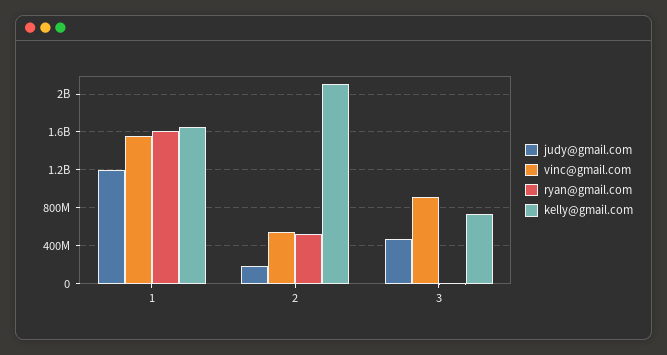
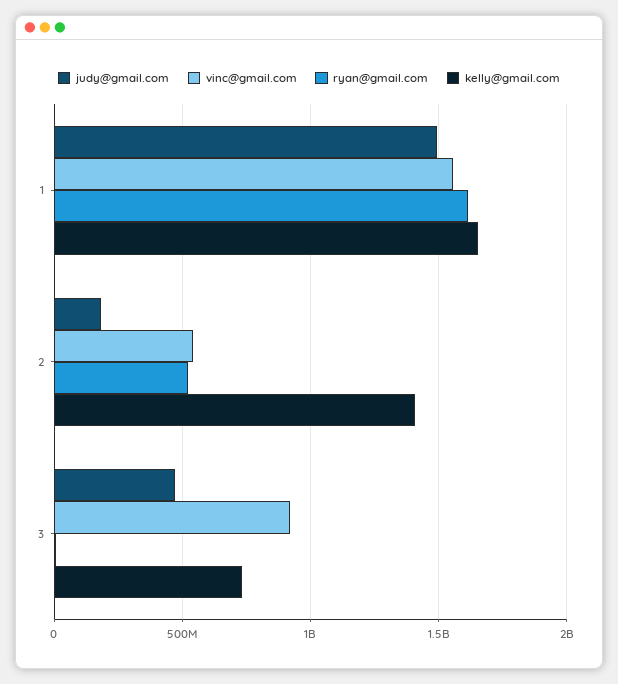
judy@gmail.com, 1: 1200000000 -> 1500000000
kelly@gmail.com, 2: 2100000000 -> 1400000000

